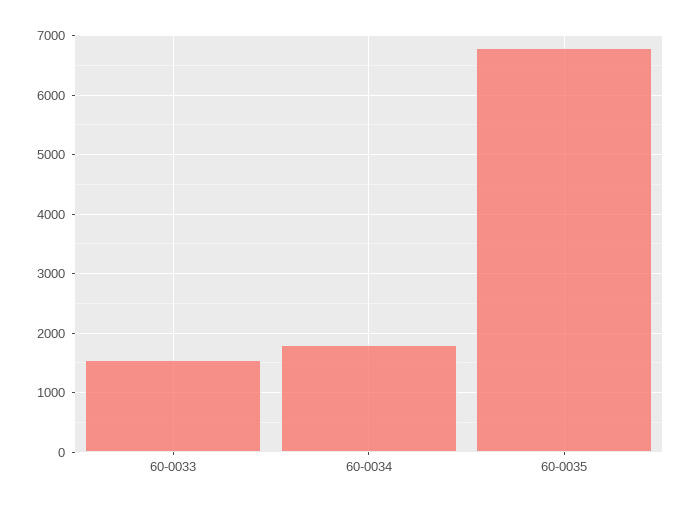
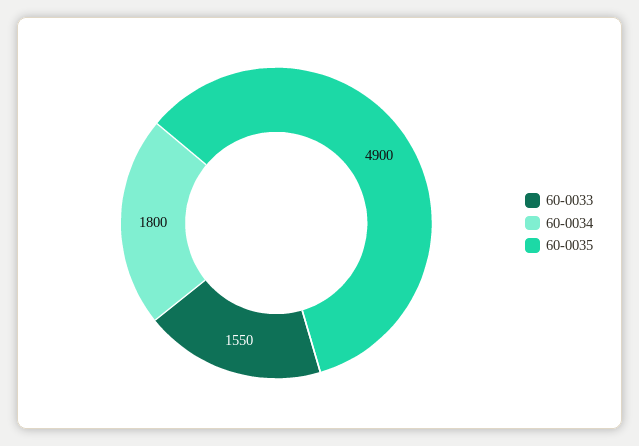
60-0035: 6800 -> 4900

